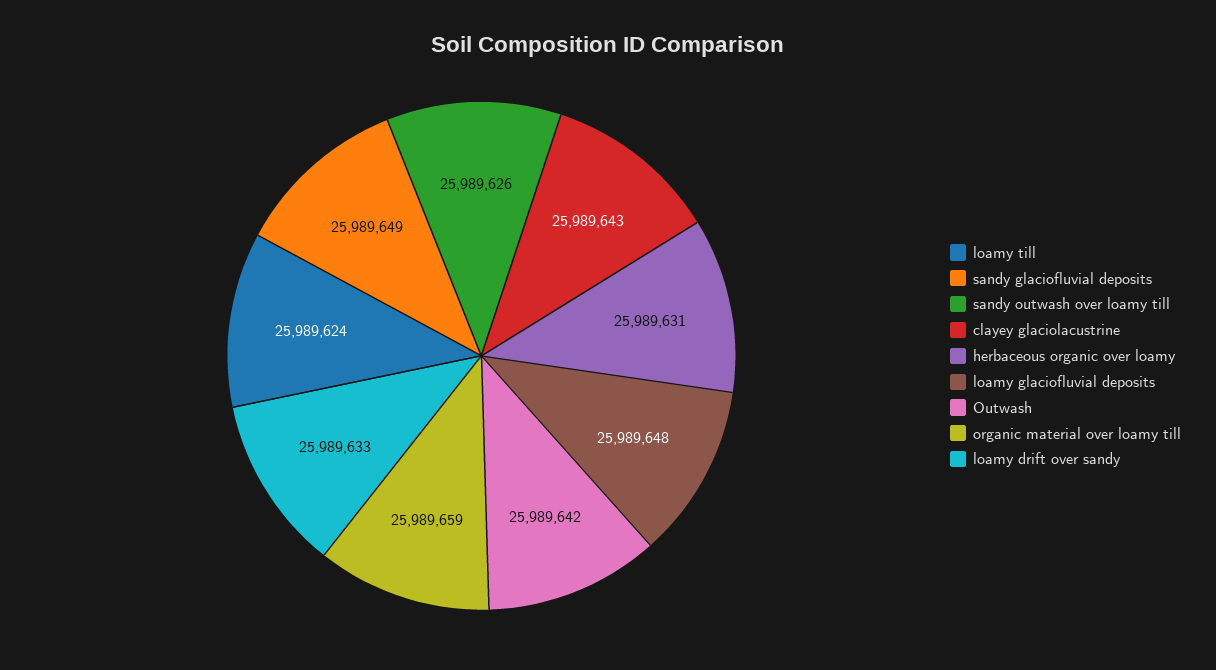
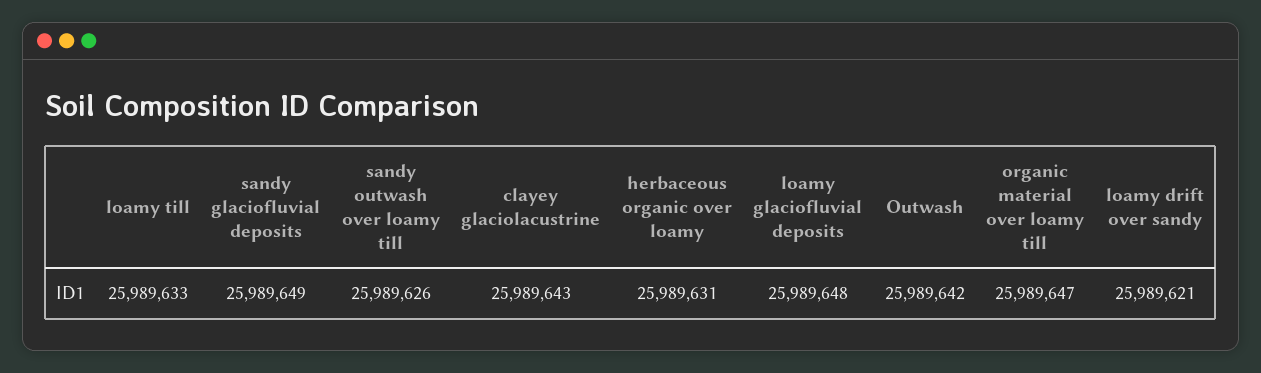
loamy till: 25989624 -> 25989633
organic material over loamy till: 25989659 -> 25989647
loamy drift over sandy: 25989633 -> 25989621

